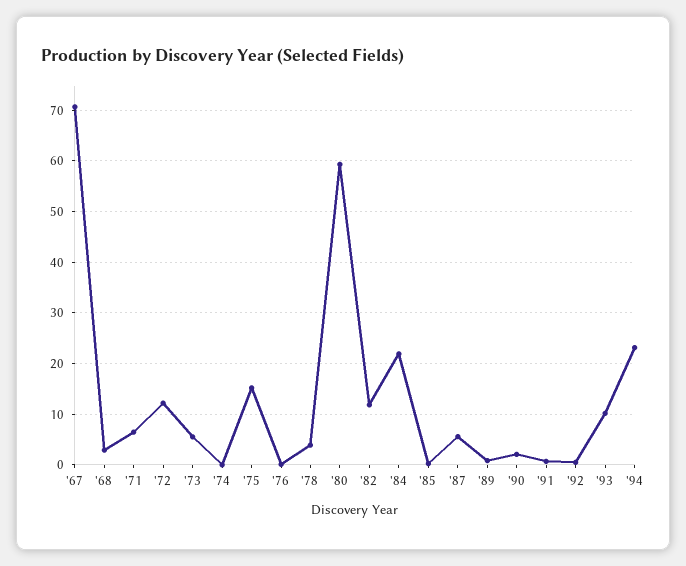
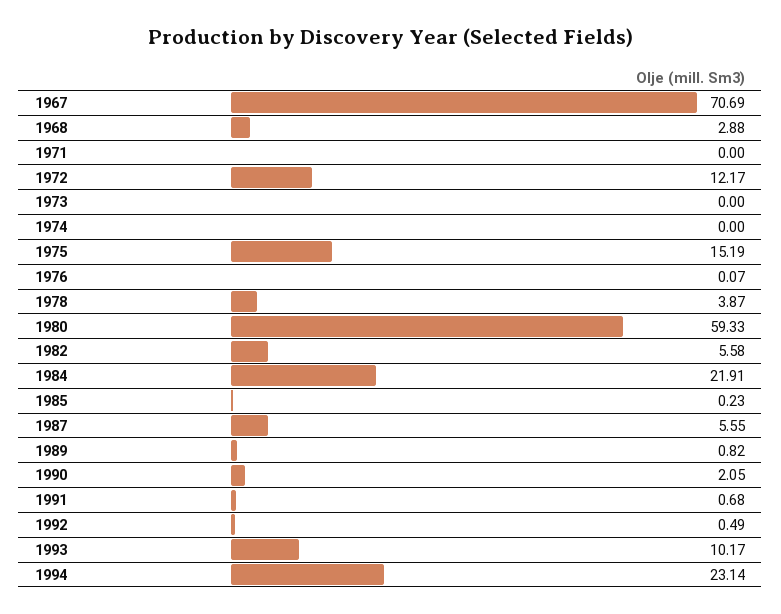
'71: 6 -> 0
'73: 6 -> 0
'82: 12 -> 5.58

